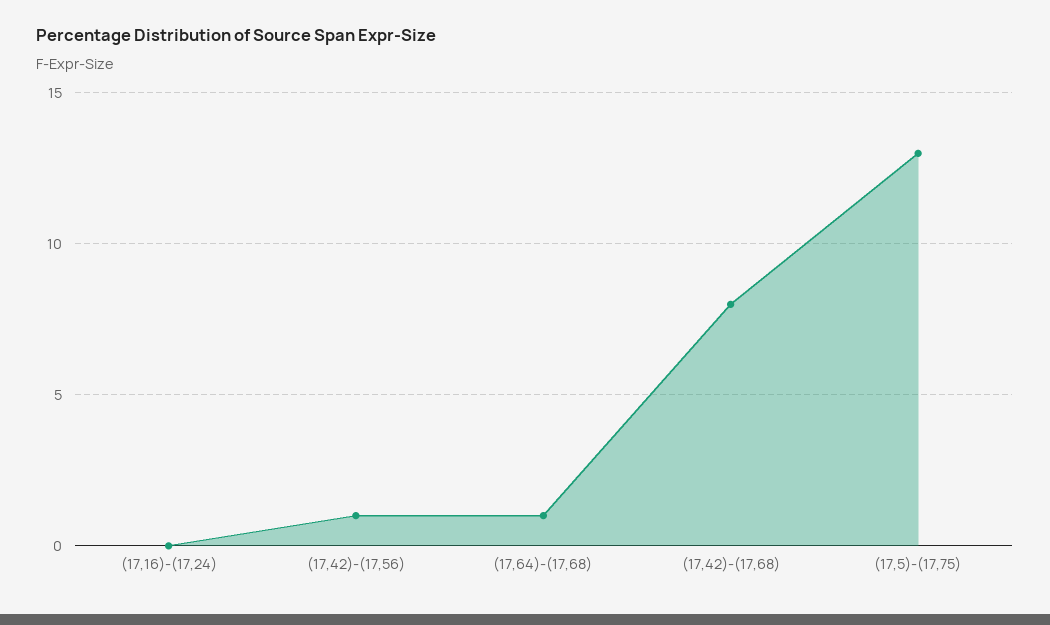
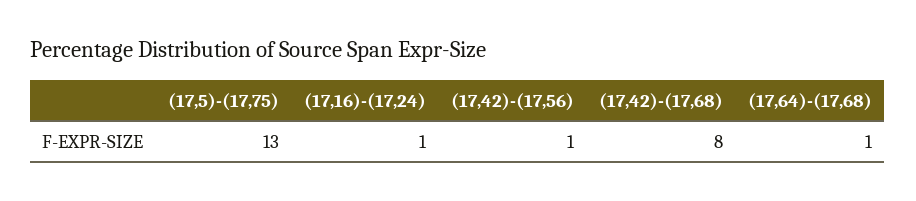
(17,16)-(17,24): 0 -> 1

